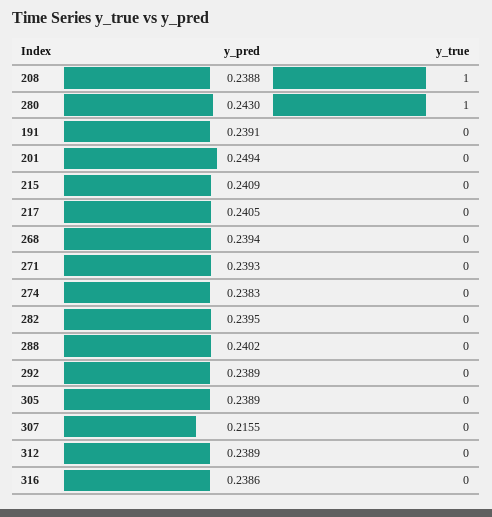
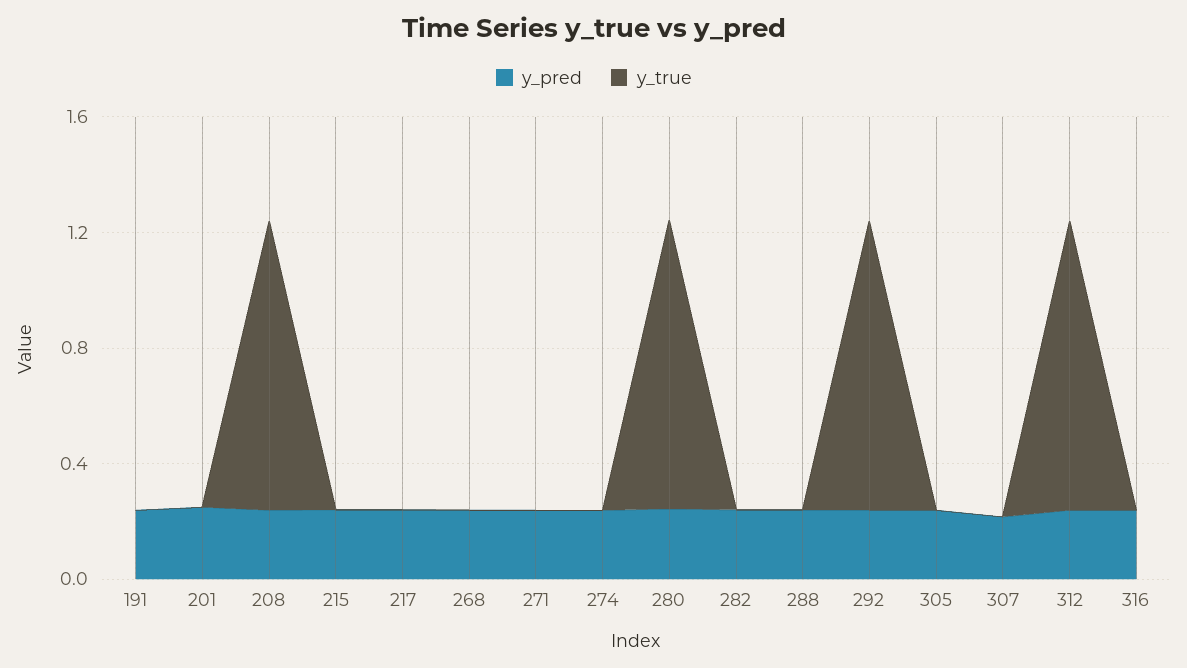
y_true, 292: 0 -> 1
y_true, 312: 0 -> 1

